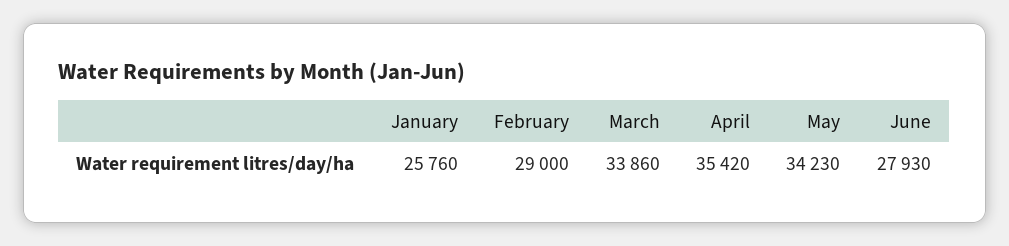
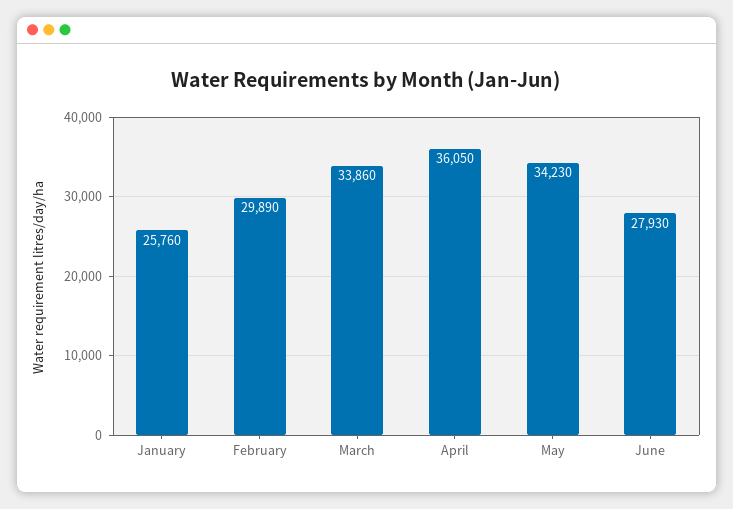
February: 29000 -> 29890
April: 35420 -> 36050

